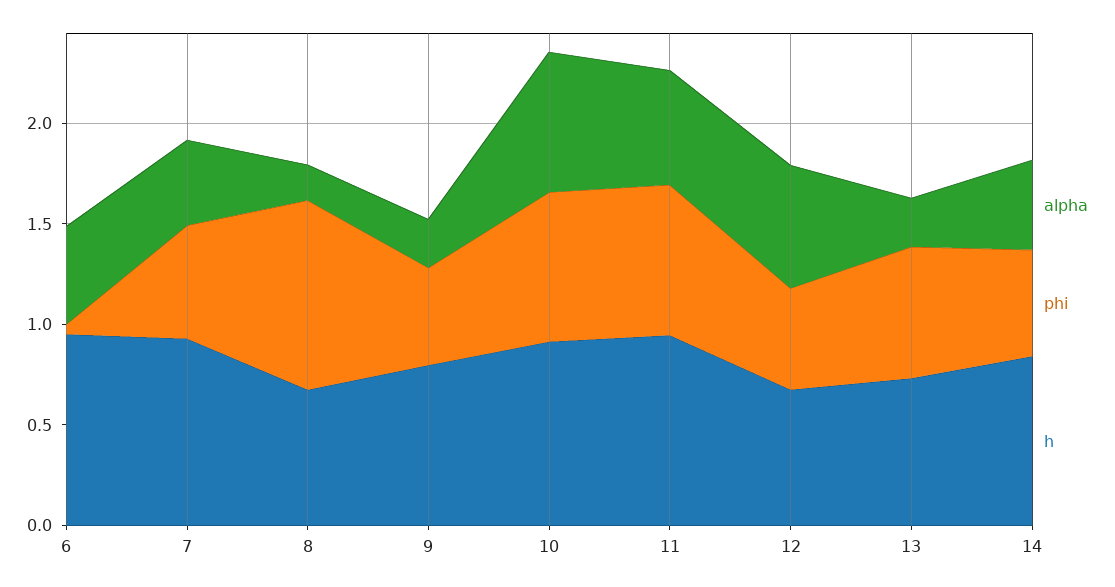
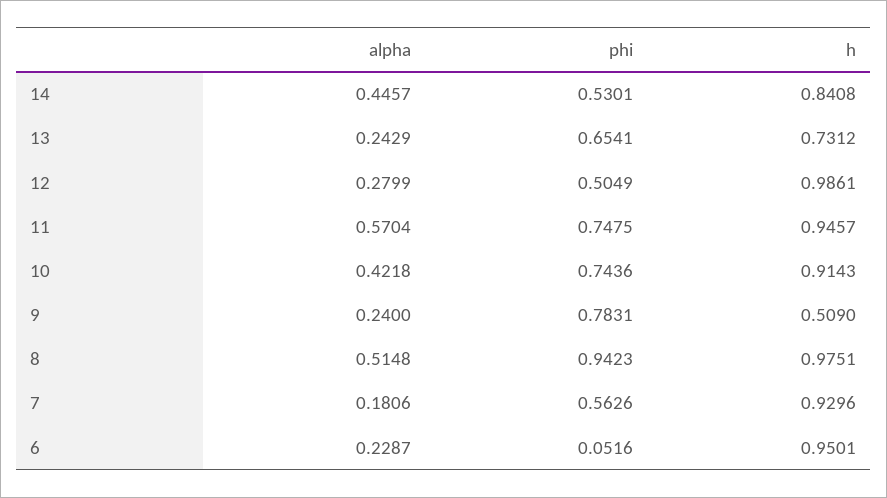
alpha, 6: 0.5 -> 0.2287
alpha, 7: 0.4 -> 0.1806
alpha, 8: 0.2 -> 0.5148
h, 8: 0.7 -> 0.9751
phi, 9: 0.5 -> 0.7831
h, 9: 0.8 -> 0.509
alpha, 10: 0.7 -> 0.4218
alpha, 12: 0.6 -> 0.2799
h, 12: 0.7 -> 0.9861

